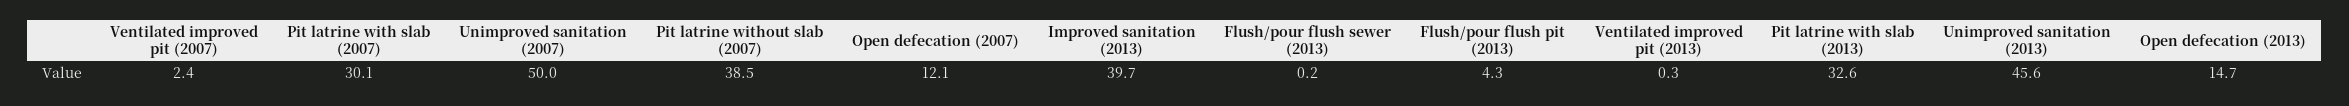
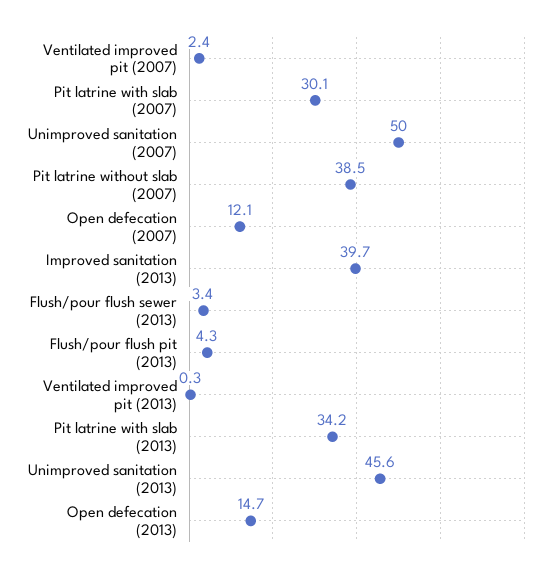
Flush/pour flush sewer (2013): 0.2 -> 3.4
Pit latrine with slab (2013): 32.6 -> 34.2

